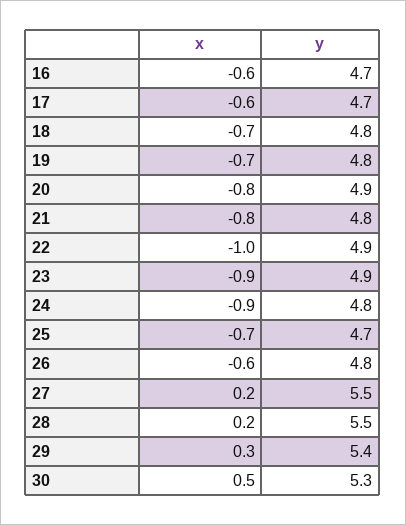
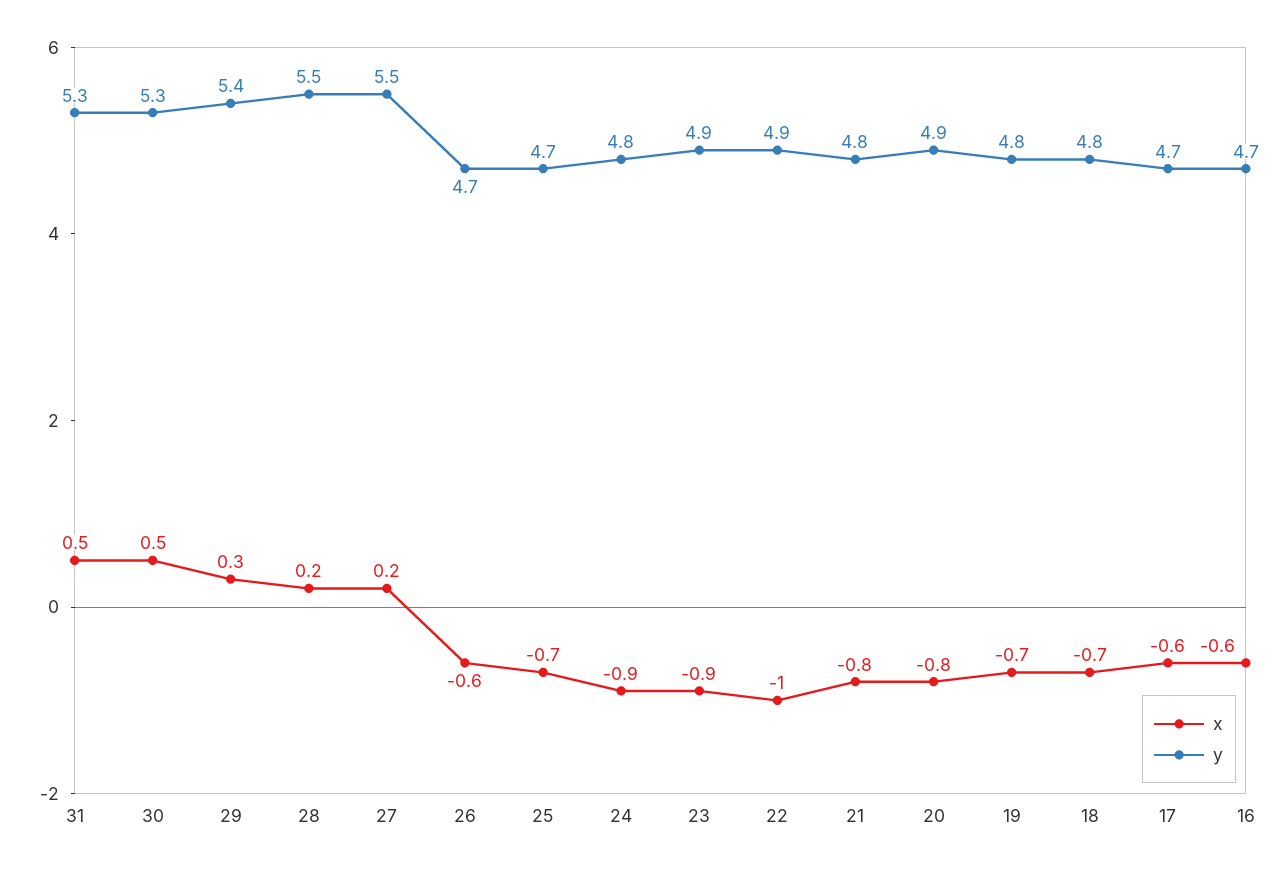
y, 26: 4.8 -> 4.7
x, 31: none -> 0.5
y, 31: none -> 5.3

